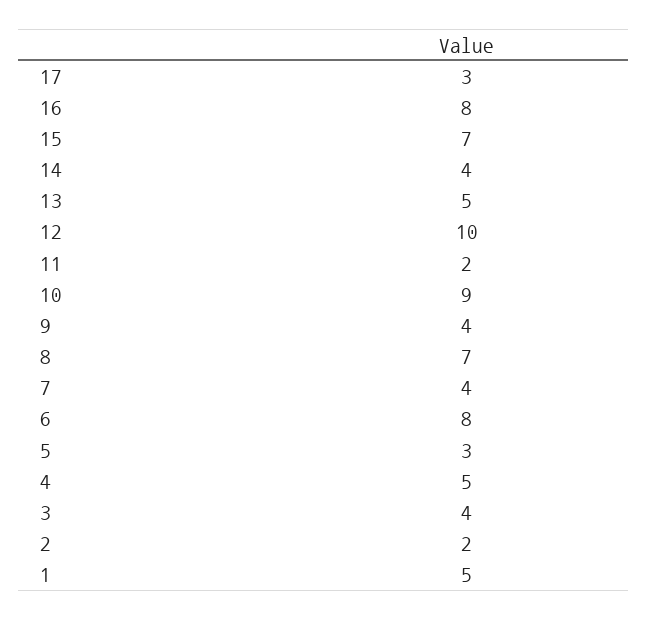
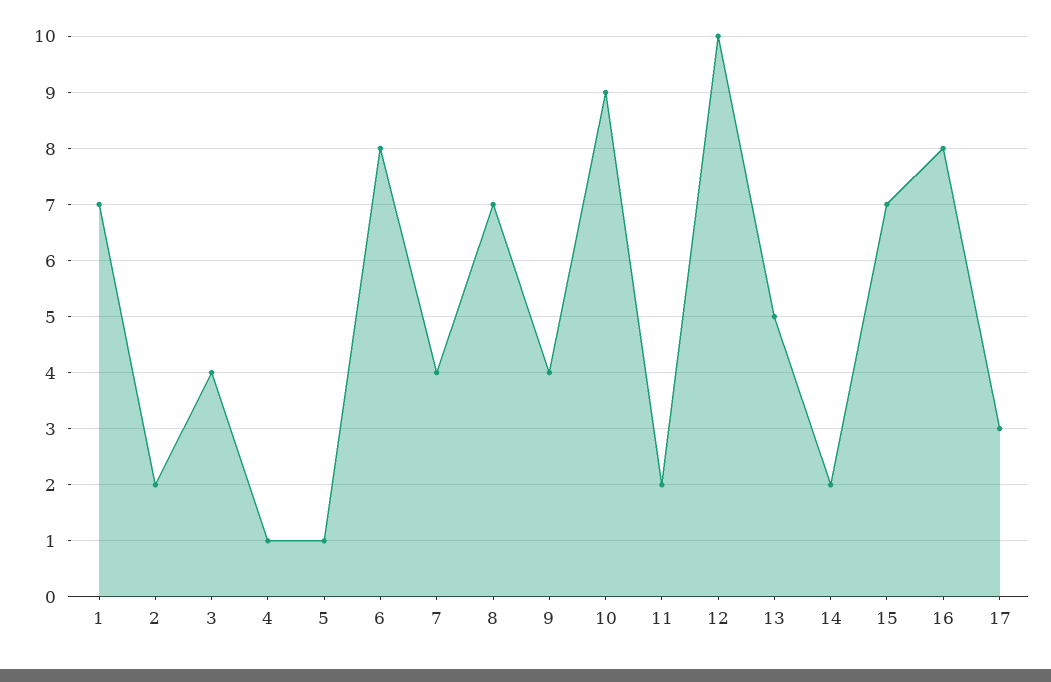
14: 4 -> 2
5: 3 -> 1
4: 5 -> 1
1: 5 -> 7

